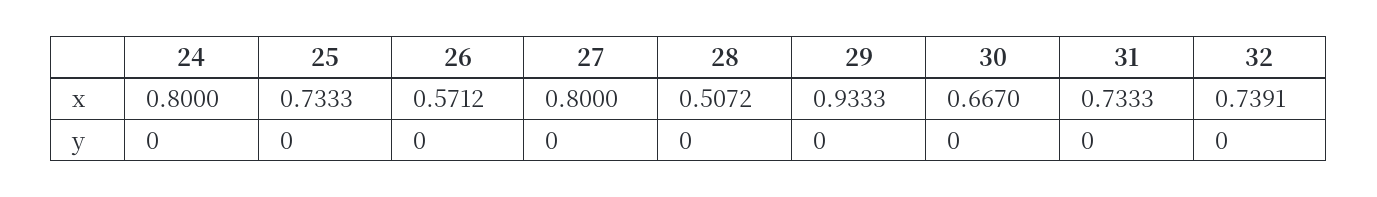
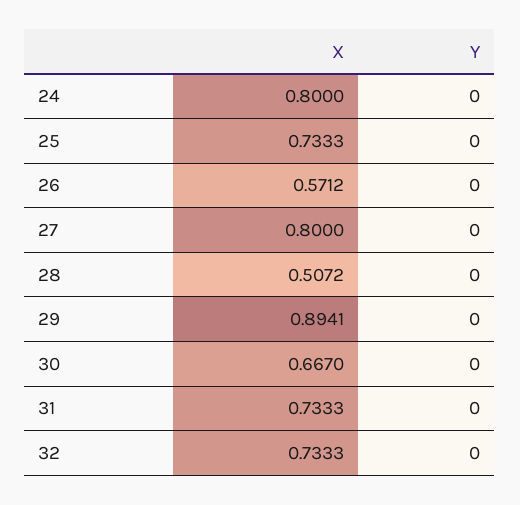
29, x: 0.9333 -> 0.8941
32, x: 0.7391 -> 0.7333

